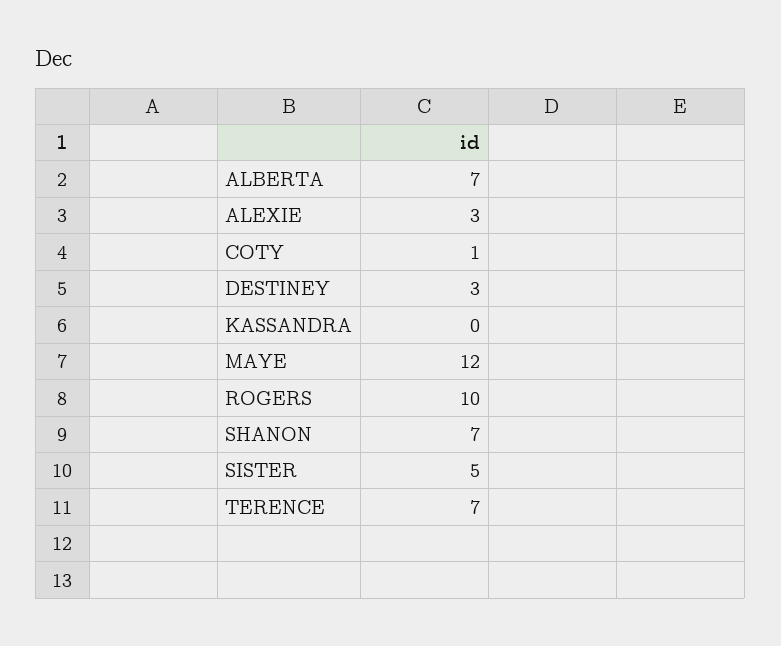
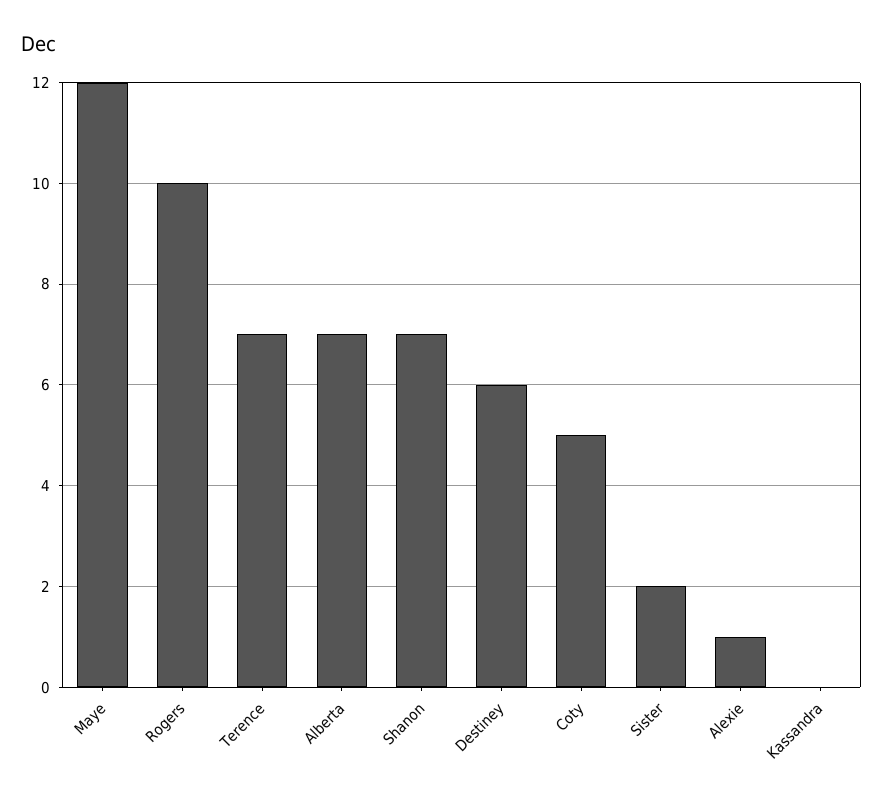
ALEXIE: 3 -> 1
COTY: 1 -> 5
DESTINEY: 3 -> 6
SISTER: 5 -> 2

